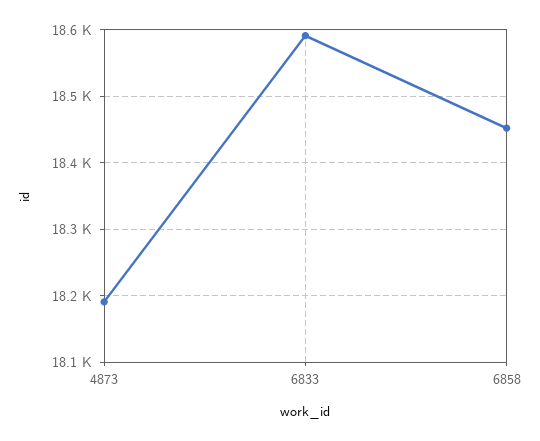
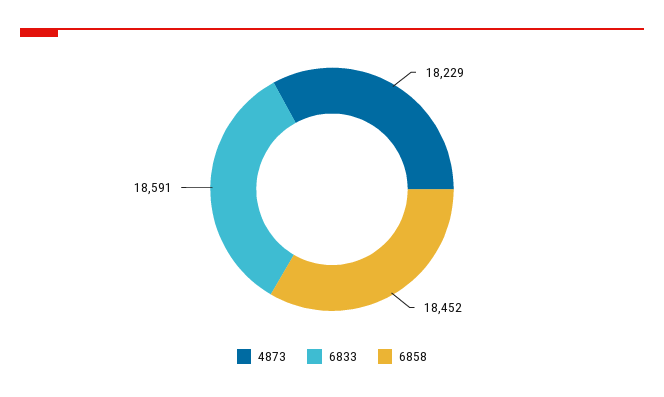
4873: 18190 -> 18229

